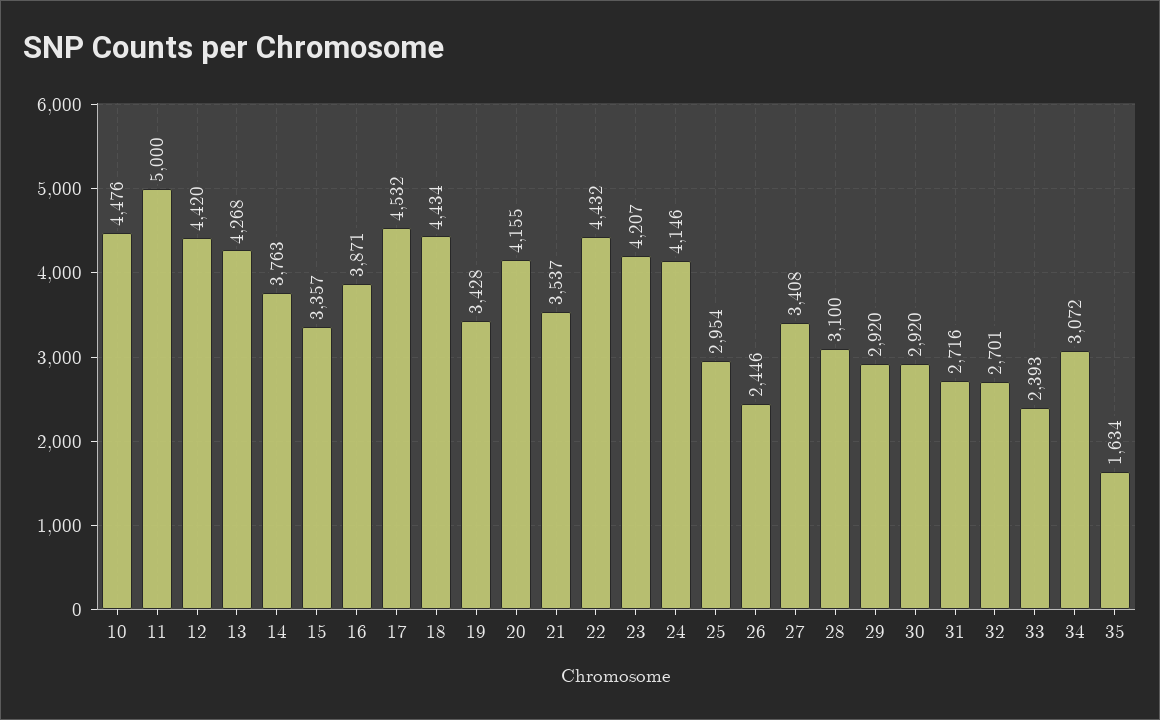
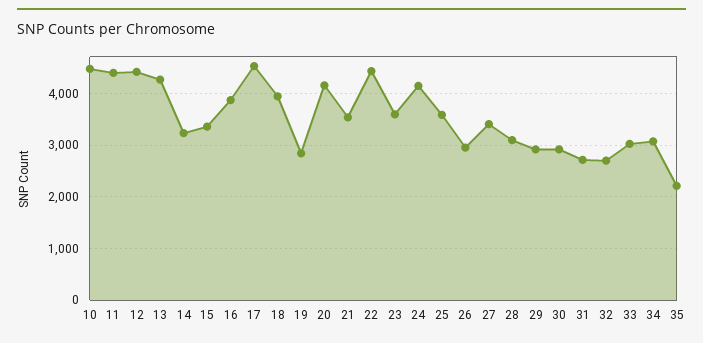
11: 5000 -> 4400
14: 3763 -> 3200
18: 4434 -> 4000
19: 3428 -> 2800
23: 4207 -> 3600
25: 2954 -> 3600
26: 2446 -> 3000
33: 2393 -> 3000
35: 1634 -> 2200

